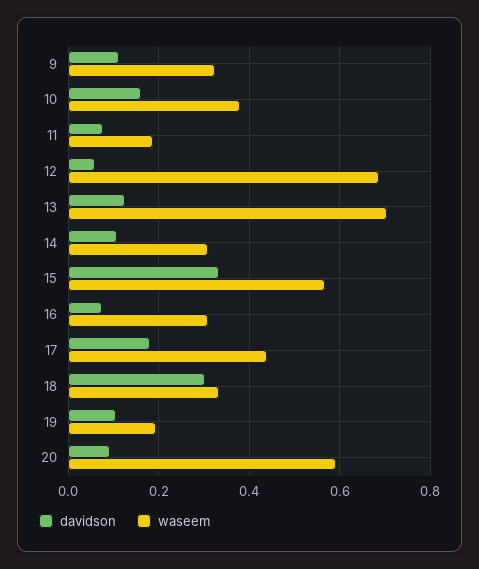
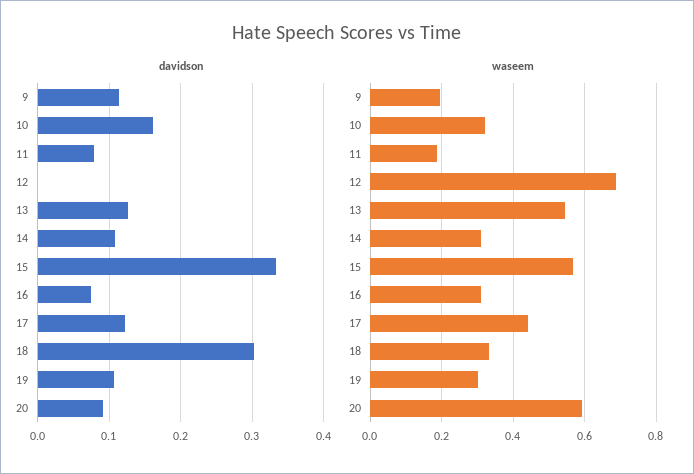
waseem, 9: 0.32 -> 0.2
waseem, 10: 0.38 -> 0.32
davidson, 12: 0.06 -> 0
waseem, 13: 0.7 -> 0.54
davidson, 17: 0.18 -> 0.12
waseem, 19: 0.2 -> 0.3

